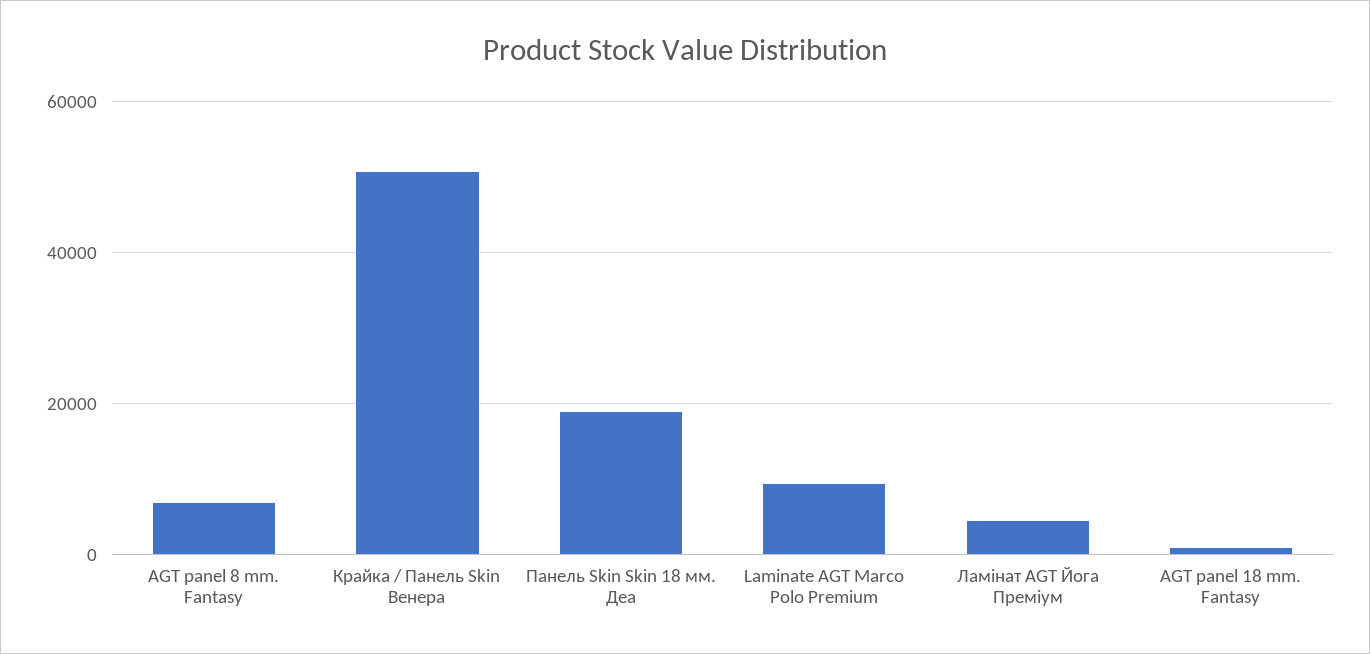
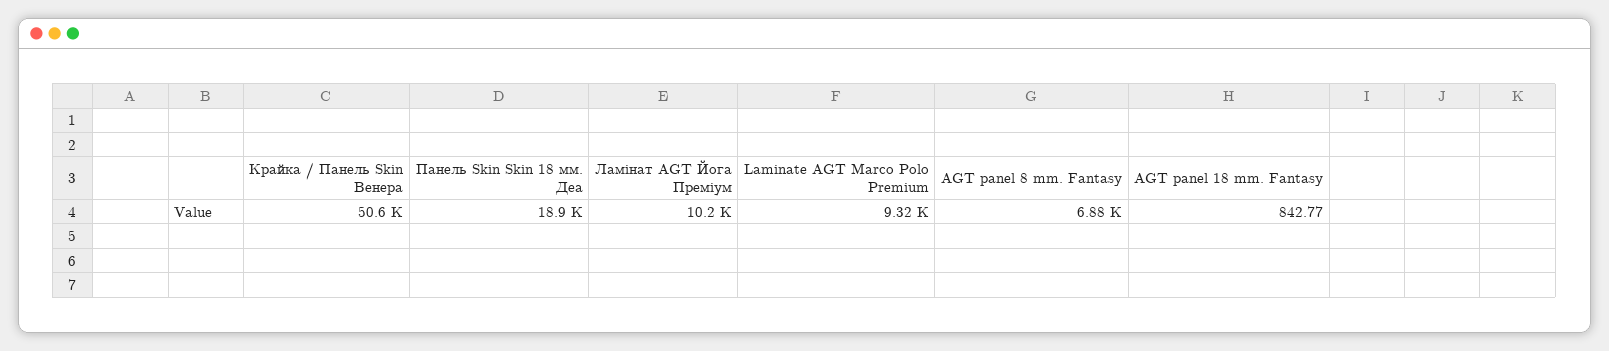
Ламінат AGT Йога Преміум: 4000 -> 10200

